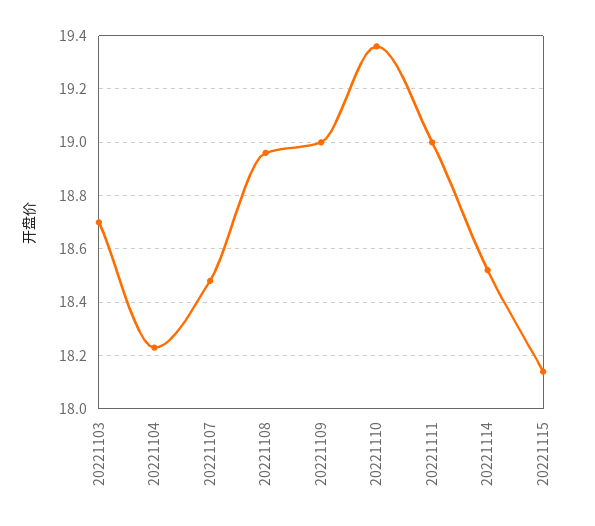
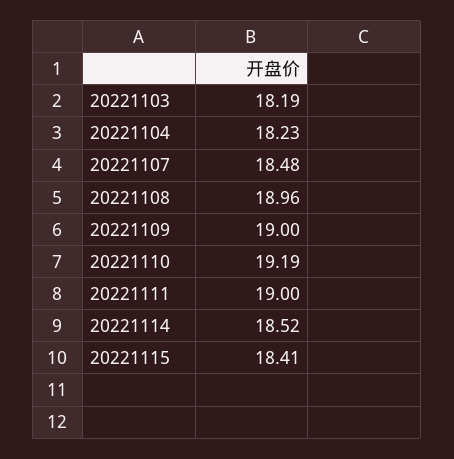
20221103: 18.7 -> 18.19
20221110: 19.35 -> 19.19
20221115: 18.15 -> 18.41

